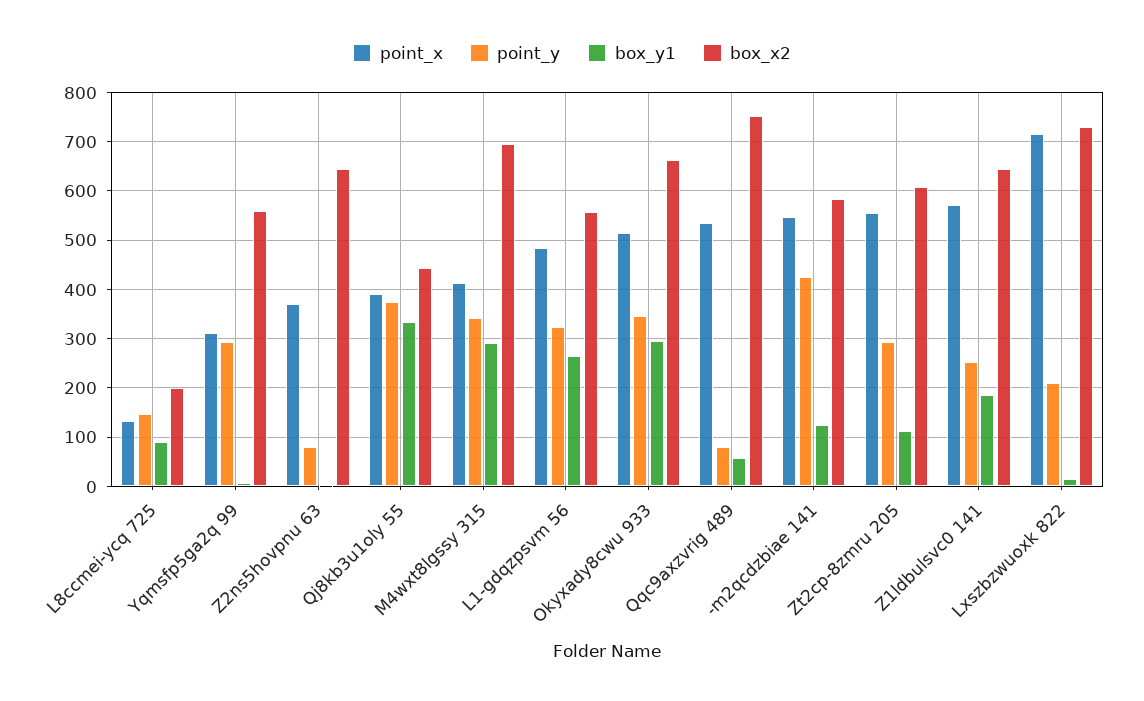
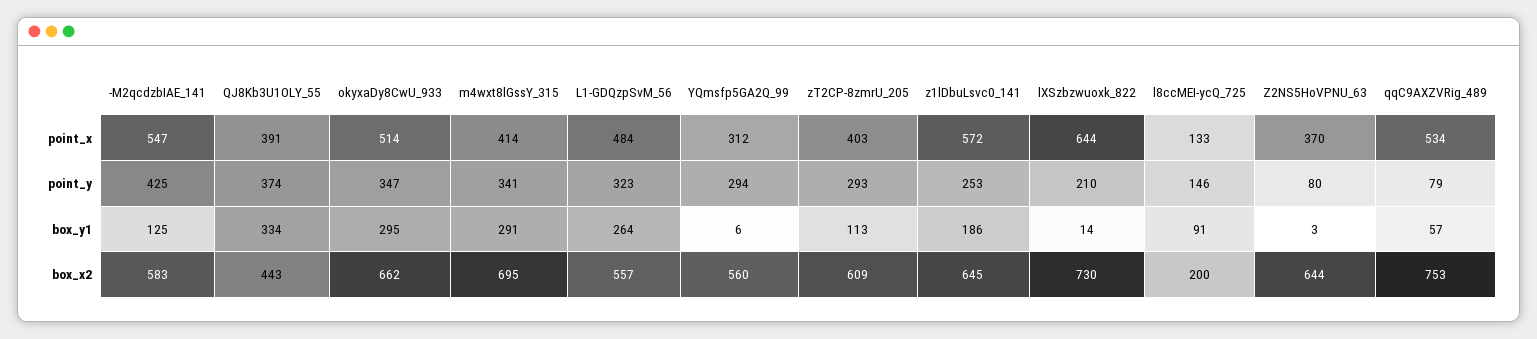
point_x, Zt2cp-8zmru 205: 560 -> 403
point_x, Lxszbzwuoxk 822: 720 -> 644

